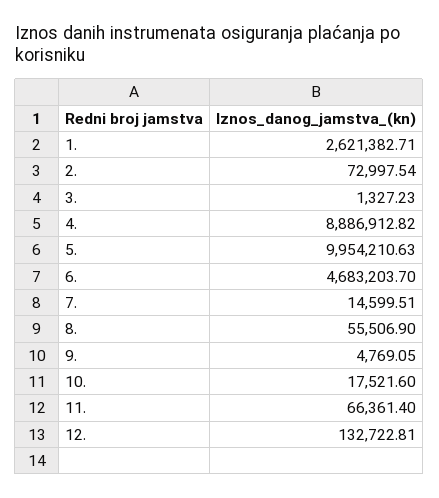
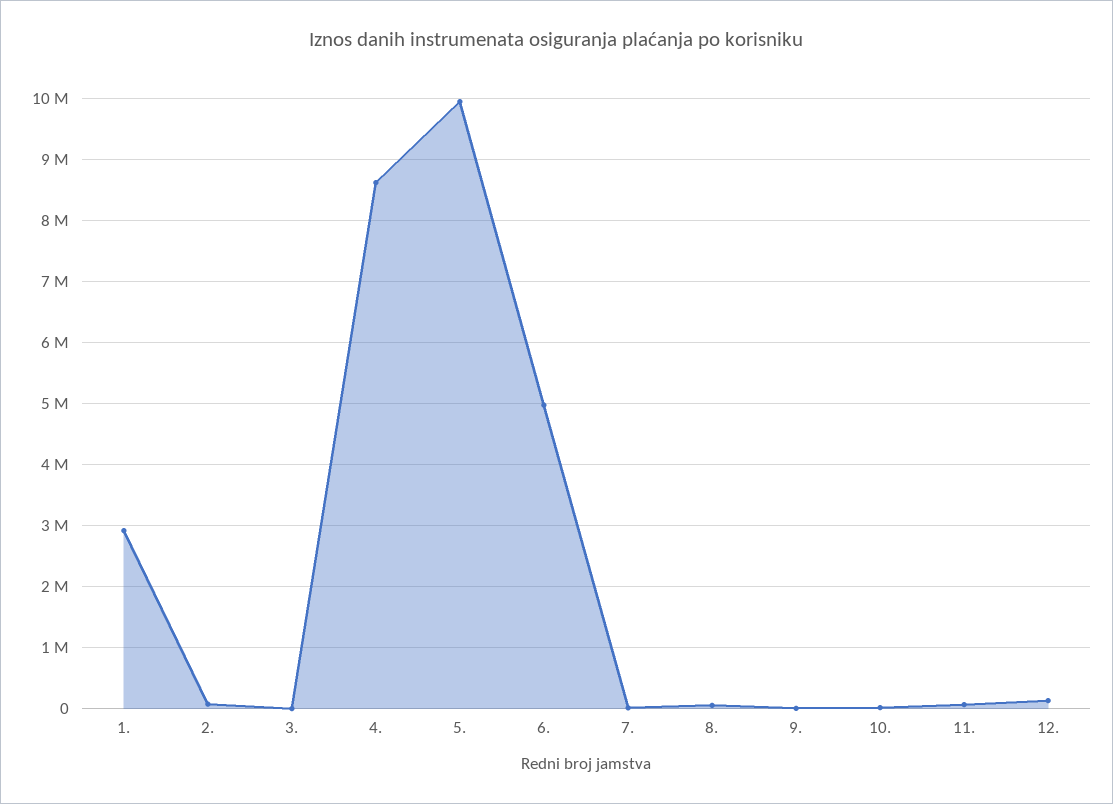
1.: 2621382.71 -> 2900000
4.: 8886912.82 -> 8600000
6.: 4683203.7 -> 5000000

